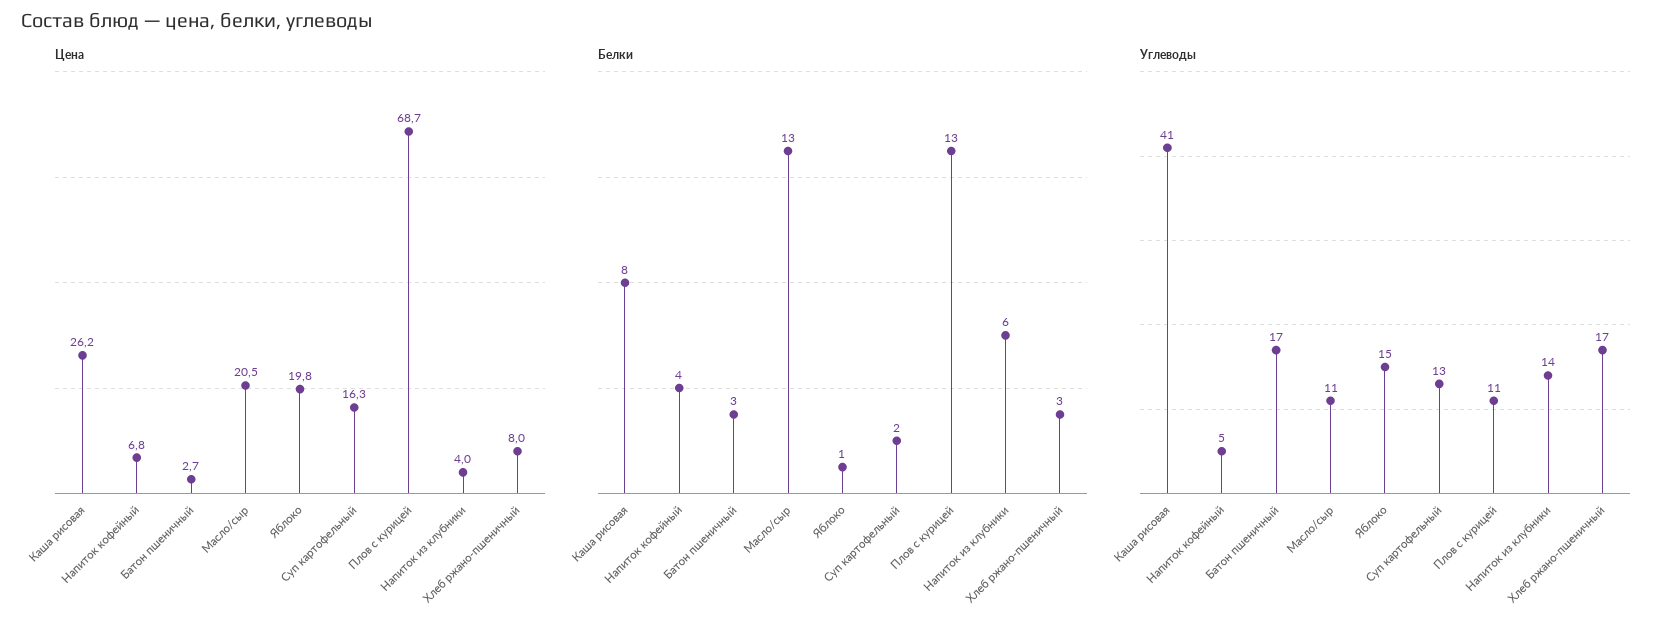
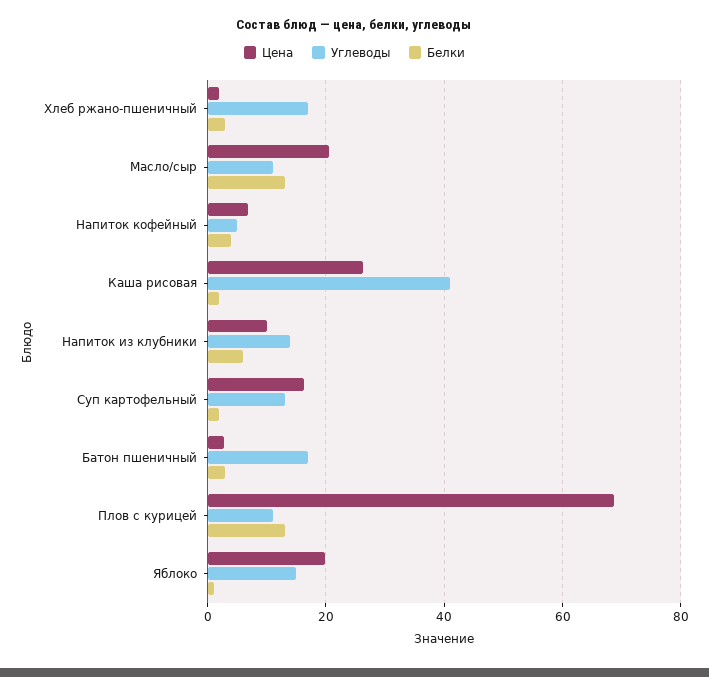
Цена, Напиток из клубники: 4 -> 10
Цена, Хлеб ржано-пшеничный: 8 -> 2
Белки, Каша рисовая: 8 -> 2

